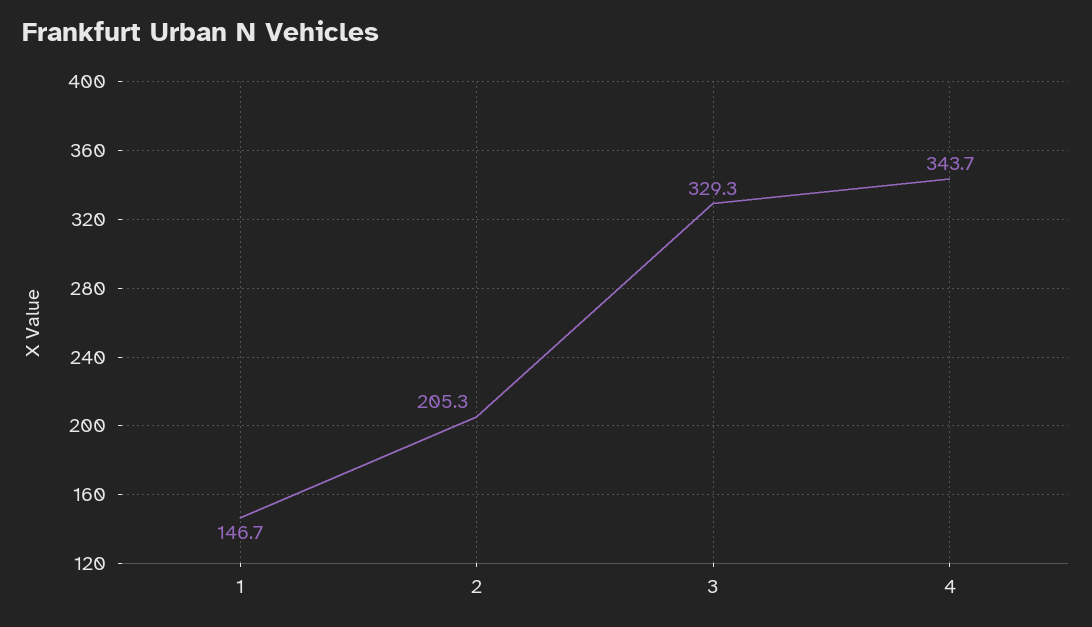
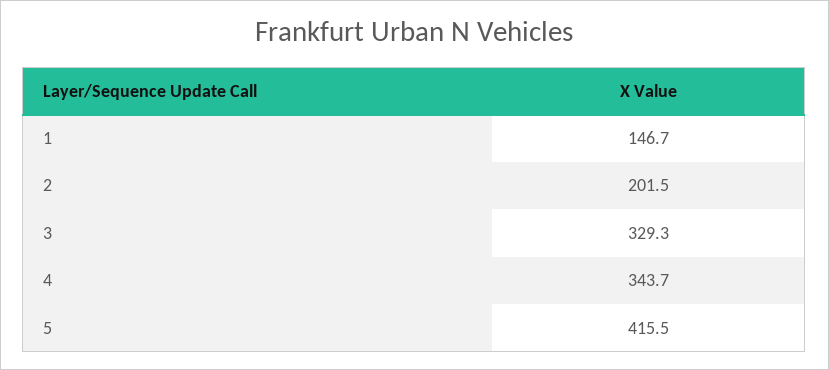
2: 205.3 -> 201.5
5: none -> 415.5

